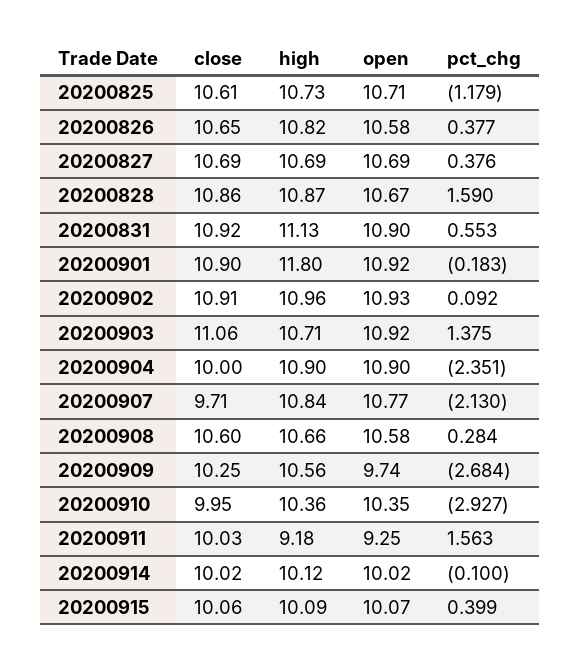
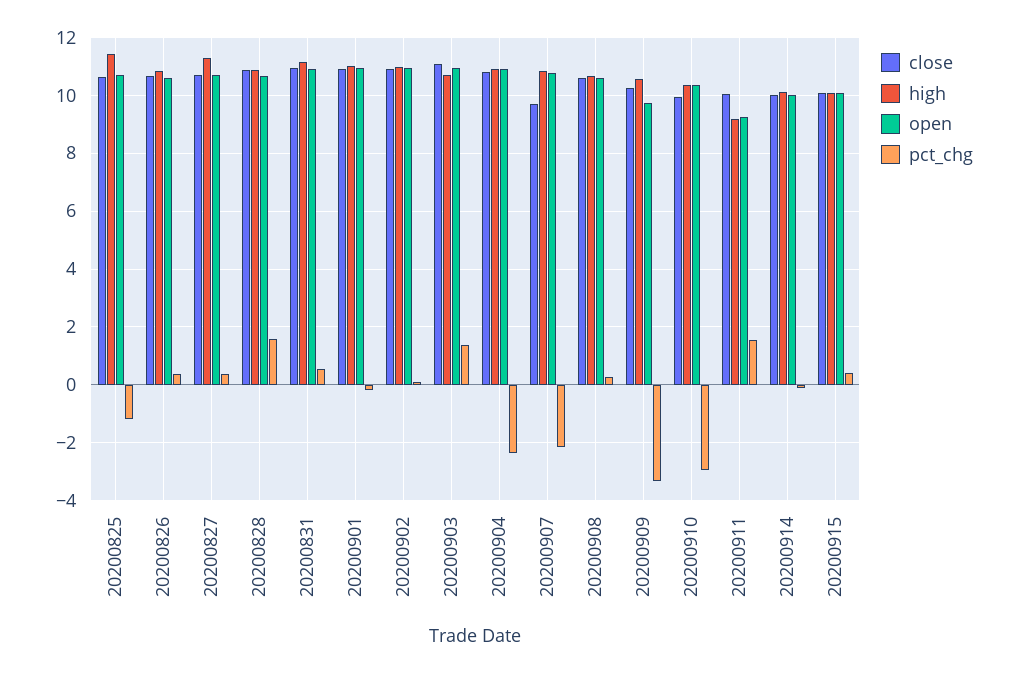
high, 20200825: 10.73 -> 11.5
high, 20200827: 10.69 -> 11.25
high, 20200901: 11.8 -> 11
close, 20200904: 10 -> 10.75
pct_chg, 20200909: -2.684 -> -3.25

